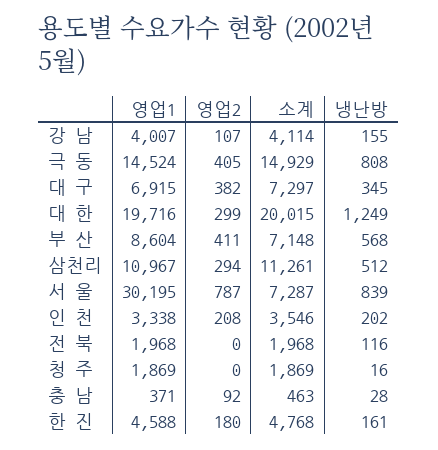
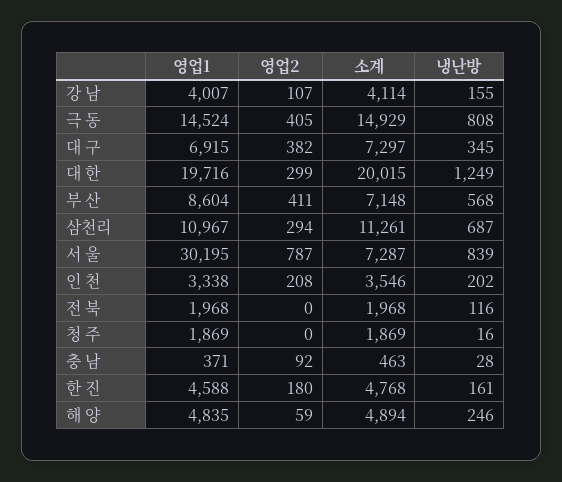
냉난방, 삼천리: 512 -> 687
영업1, 해 양: none -> 4835
영업2, 해 양: none -> 59
소계, 해 양: none -> 4894
냉난방, 해 양: none -> 246

